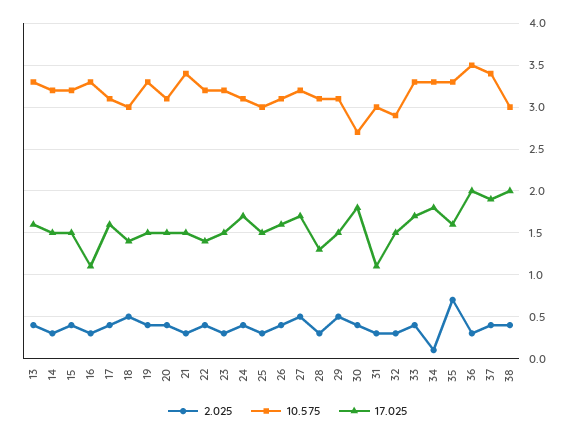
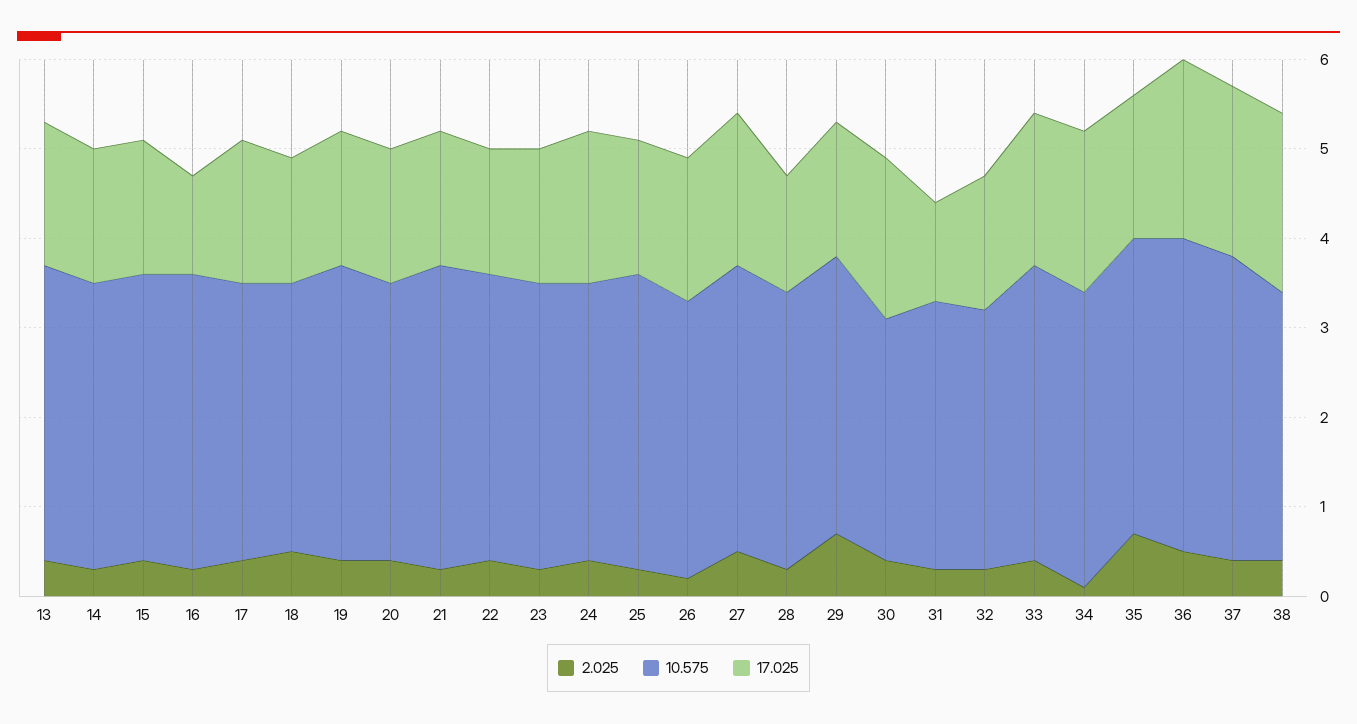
10.575, 25: 3 -> 3.3
2.025, 26: 0.4 -> 0.2
2.025, 29: 0.5 -> 0.7
2.025, 36: 0.3 -> 0.5

